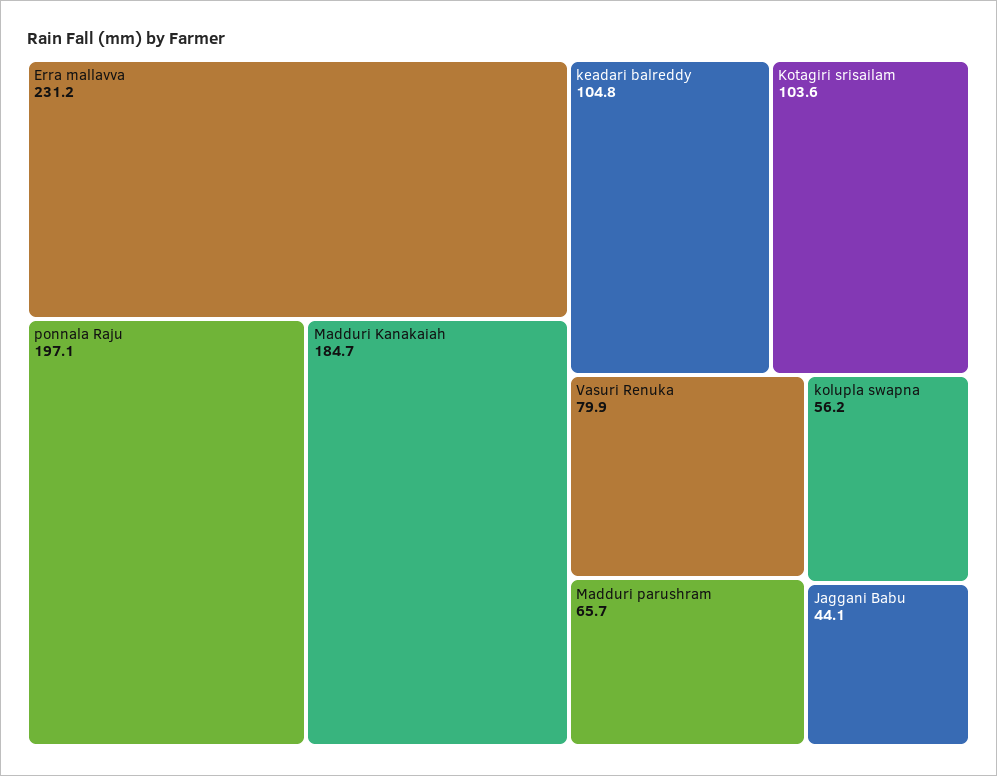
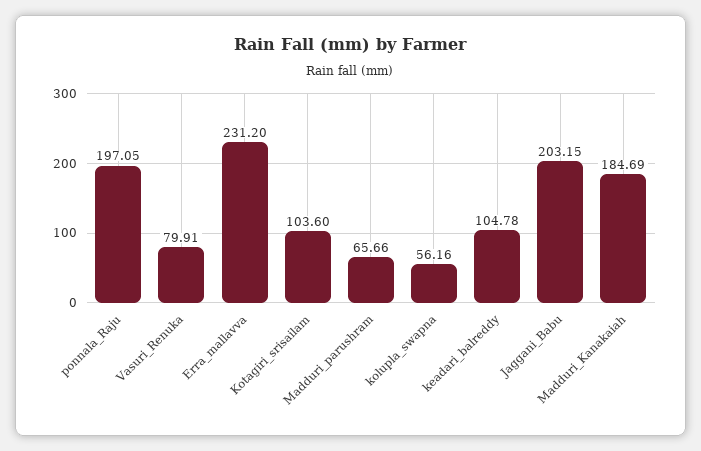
Jaggani Babu: 44.1 -> 203.15

